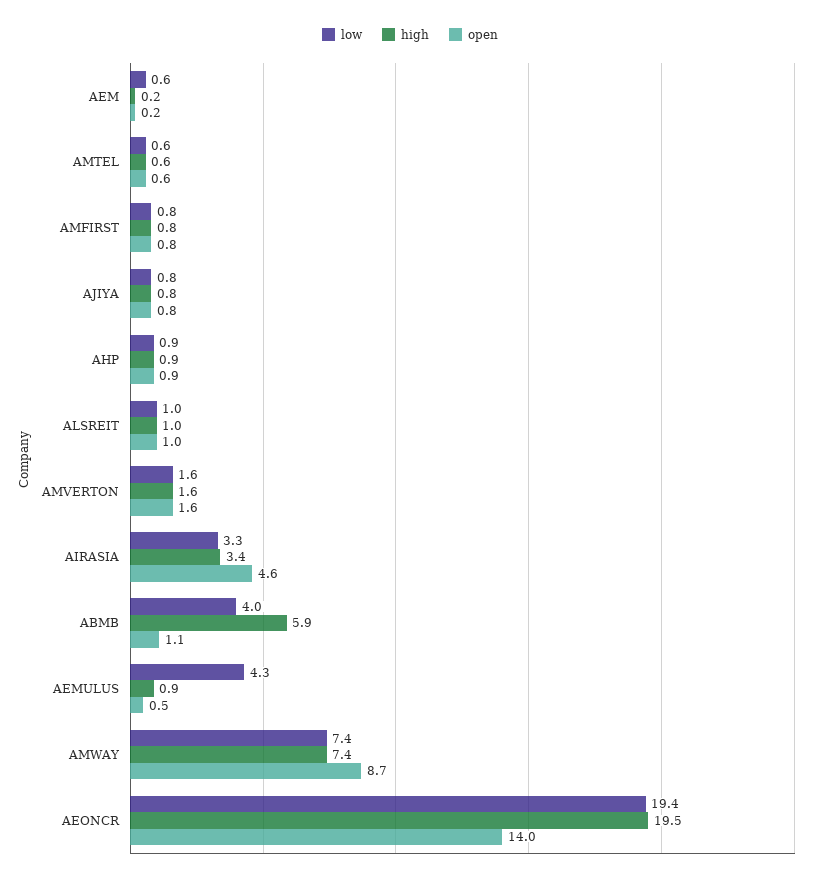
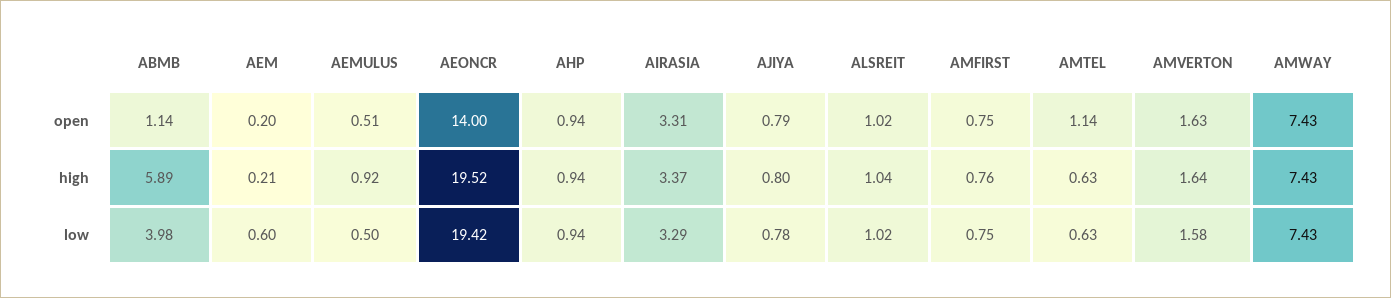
open, AMTEL: 0.6 -> 1.14
open, AIRASIA: 4.6 -> 3.31
low, AEMULUS: 4.3 -> 0.5
open, AMWAY: 8.7 -> 7.43

